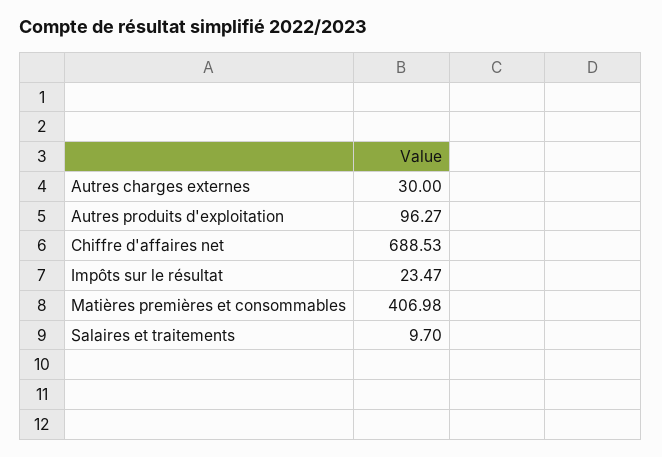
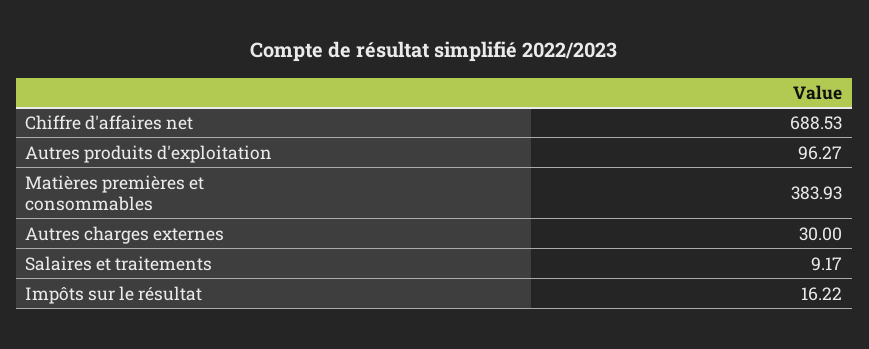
Impôts sur le résultat: 23.47 -> 16.22
Matières premières et consommables: 406.98 -> 383.93
Salaires et traitements: 9.7 -> 9.17

